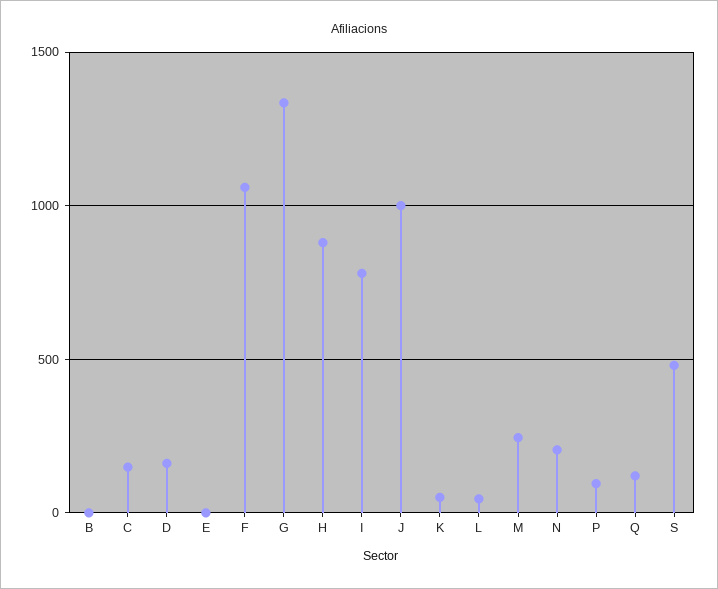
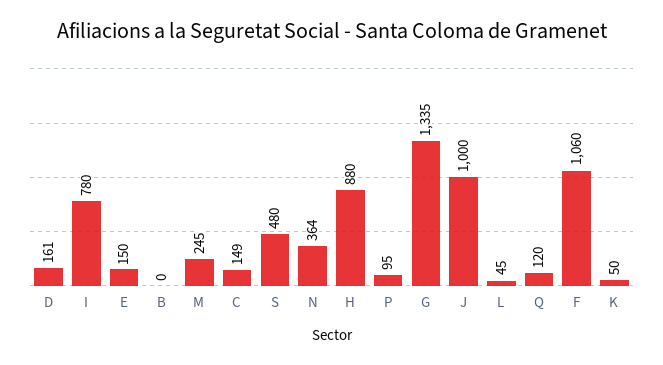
E: 0 -> 150
N: 200 -> 364

